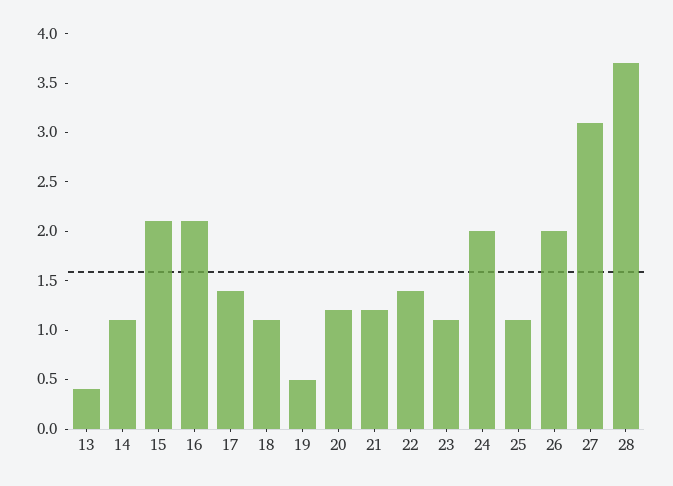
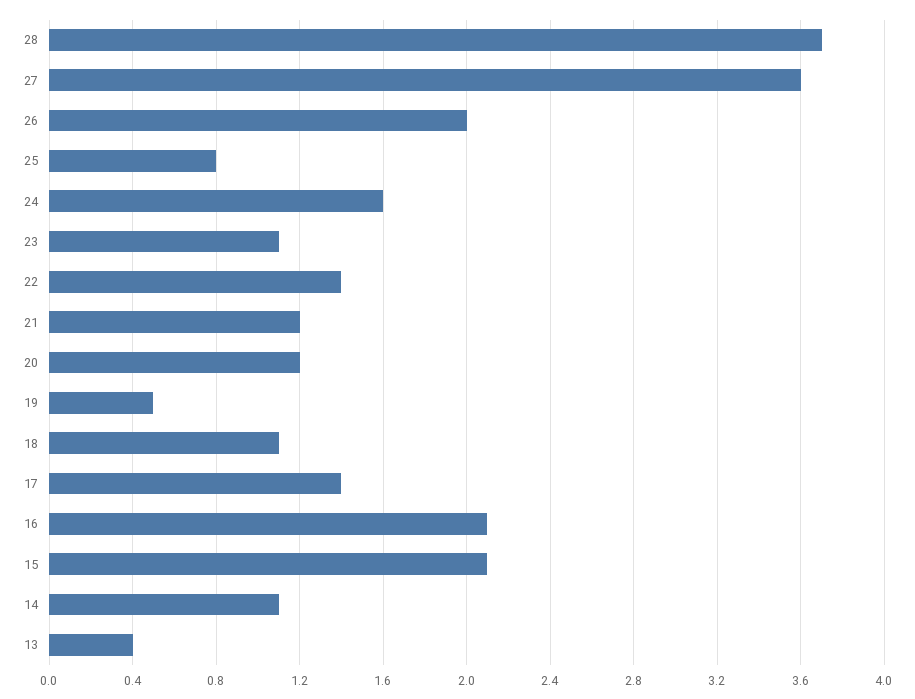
24: 2 -> 1.6
25: 1.1 -> 0.8
27: 3.1 -> 3.6

